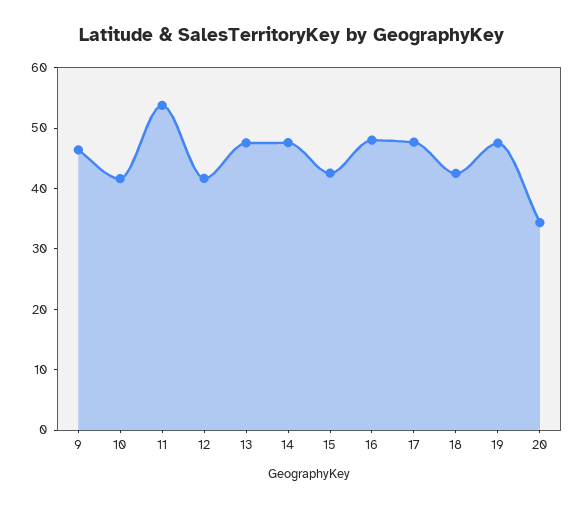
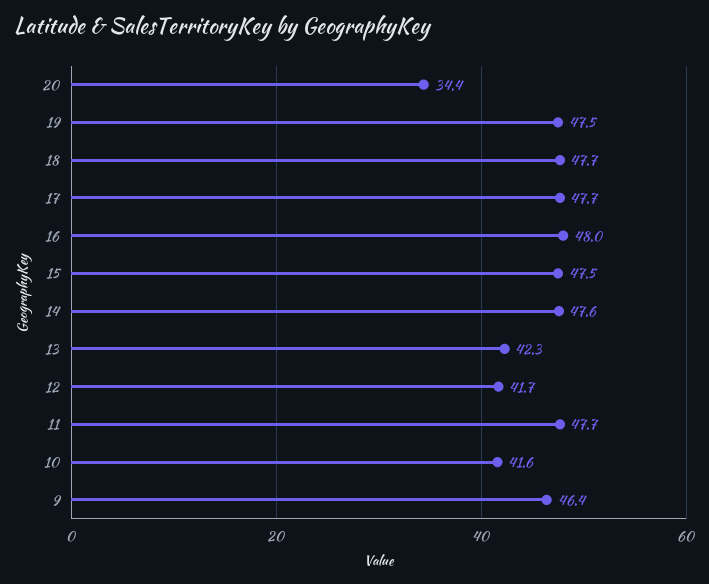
11: 54 -> 47.7
13: 48 -> 42.3
15: 42 -> 47.5
18: 42 -> 47.7

